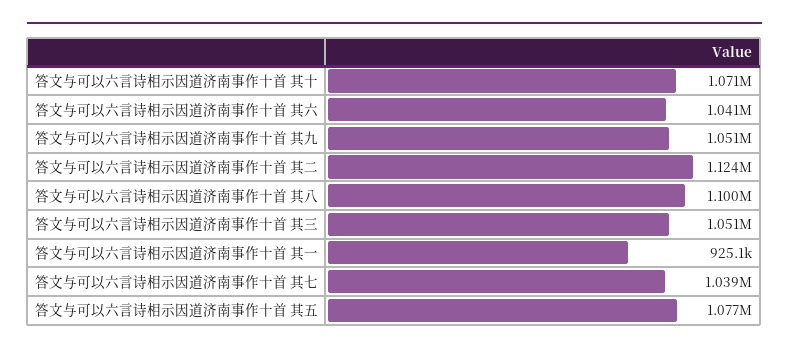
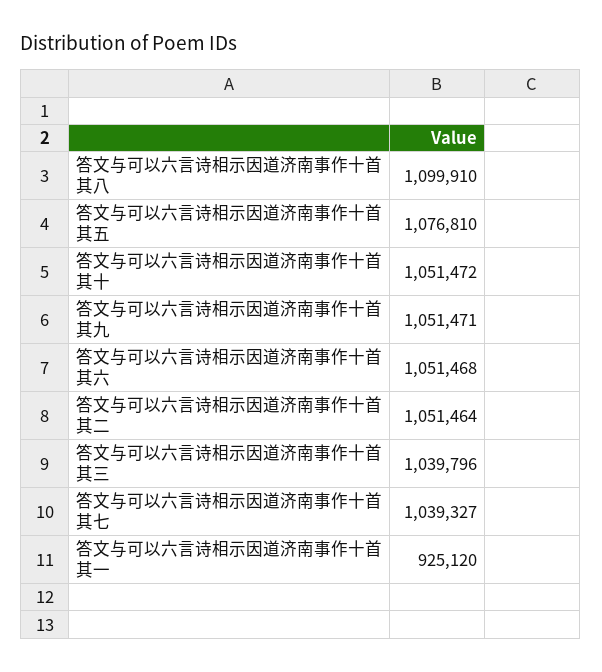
答文与可以六言诗相示因道济南事作十首 其十: 1071000 -> 1051472
答文与可以六言诗相示因道济南事作十首 其六: 1041000 -> 1051468
答文与可以六言诗相示因道济南事作十首 其二: 1124000 -> 1051464
答文与可以六言诗相示因道济南事作十首 其三: 1051000 -> 1039796

